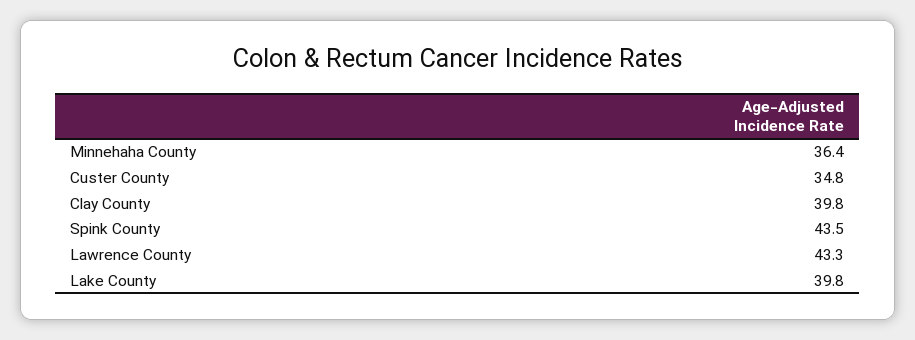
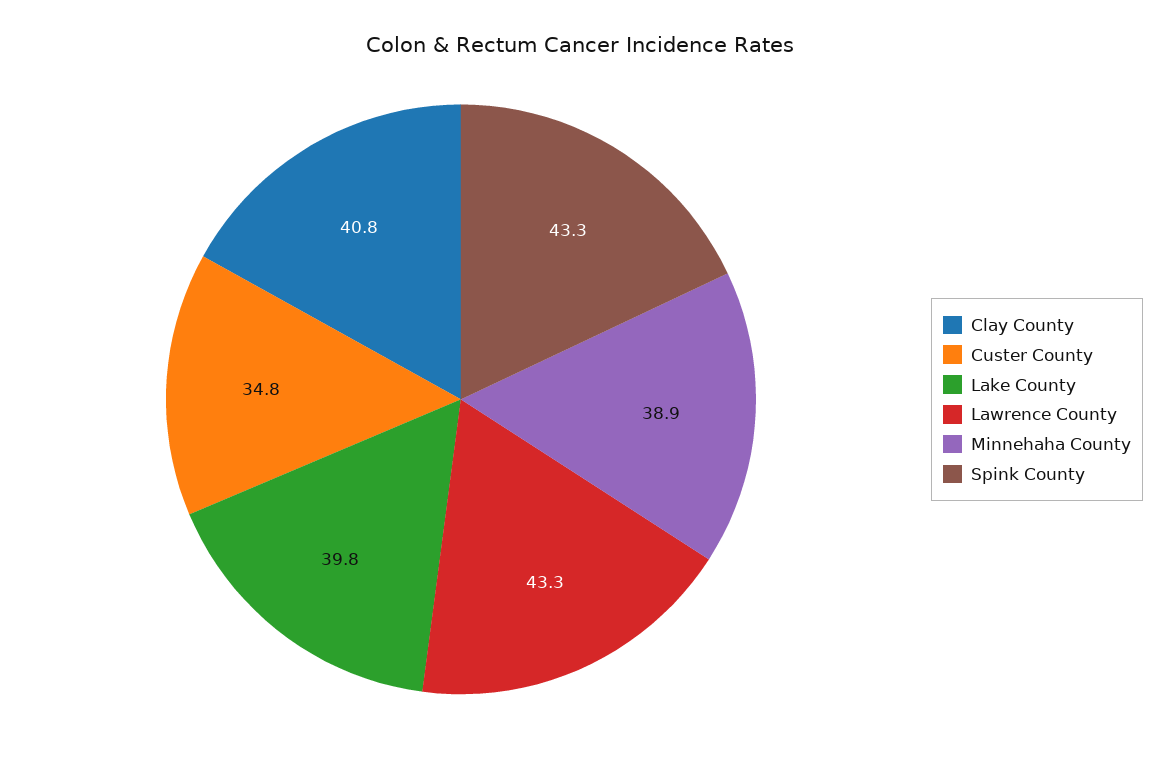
Minnehaha County: 36.4 -> 38.9
Clay County: 39.8 -> 40.8
Spink County: 43.5 -> 43.3

